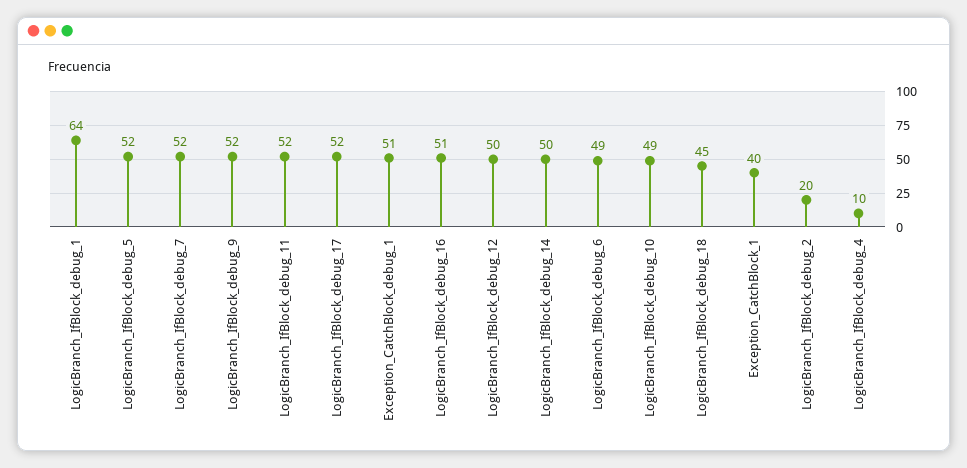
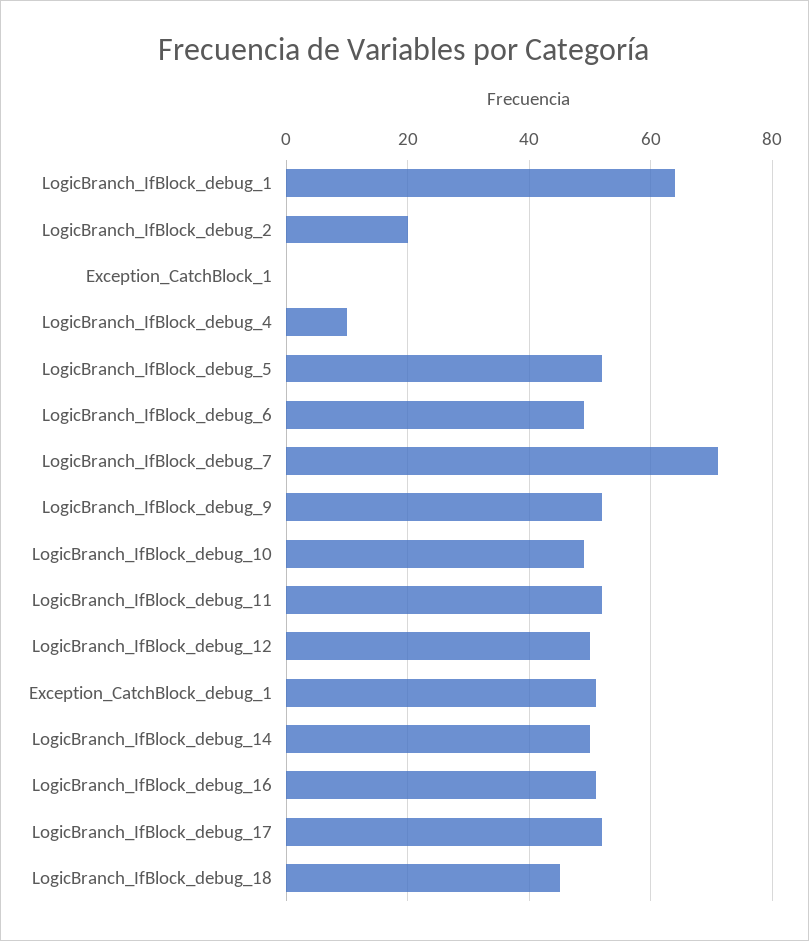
LogicBranch_IfBlock_debug_7: 52 -> 70
Exception_CatchBlock_1: 40 -> 0

